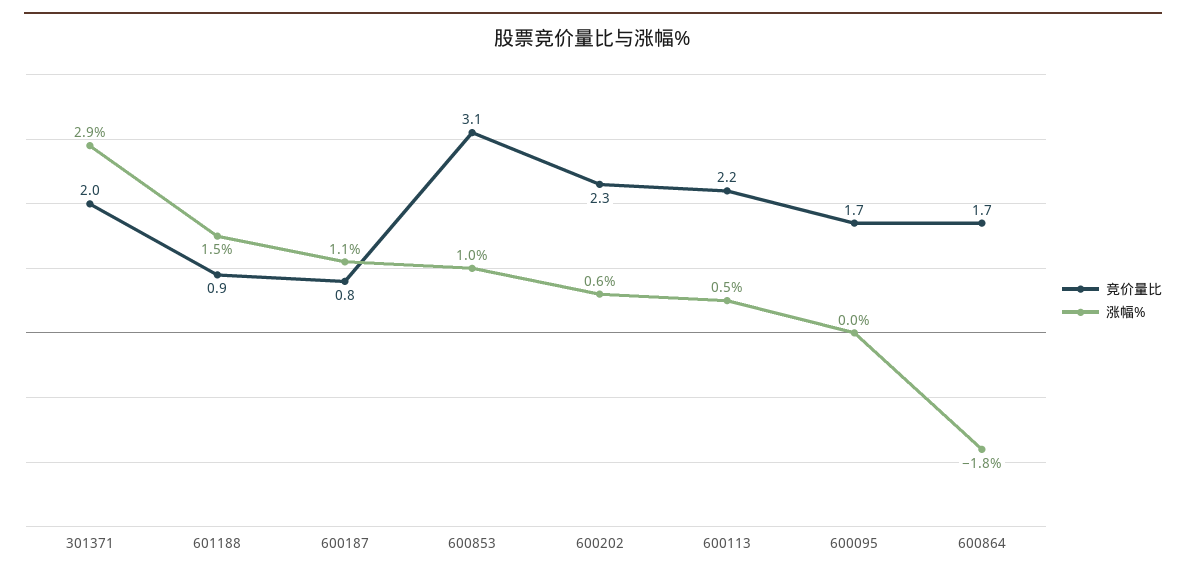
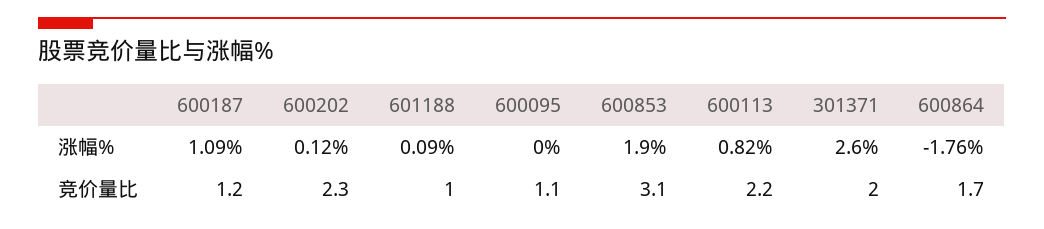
涨幅%, 301371: 2.9 -> 2.6
竞价量比, 601188: 0.9 -> 1
涨幅%, 601188: 1.5 -> 0.09
竞价量比, 600187: 0.8 -> 1.2
涨幅%, 600853: 1 -> 1.9
涨幅%, 600202: 0.6 -> 0.12
涨幅%, 600113: 0.5 -> 0.82
竞价量比, 600095: 1.7 -> 1.1

